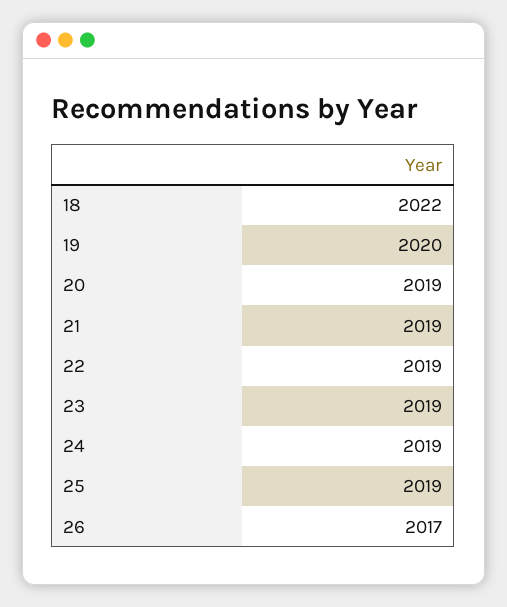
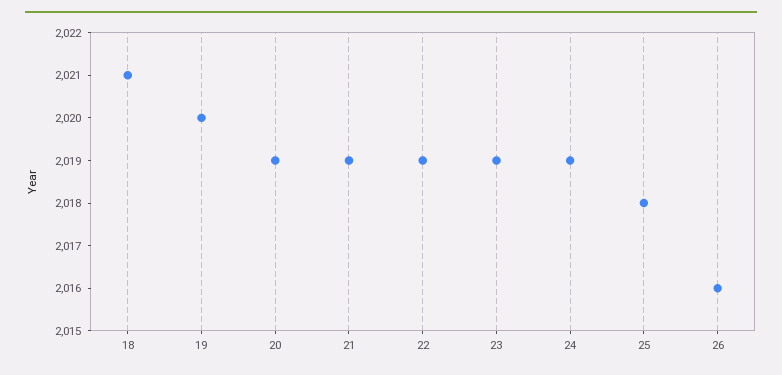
18: 2022 -> 2021
25: 2019 -> 2018
26: 2017 -> 2016

